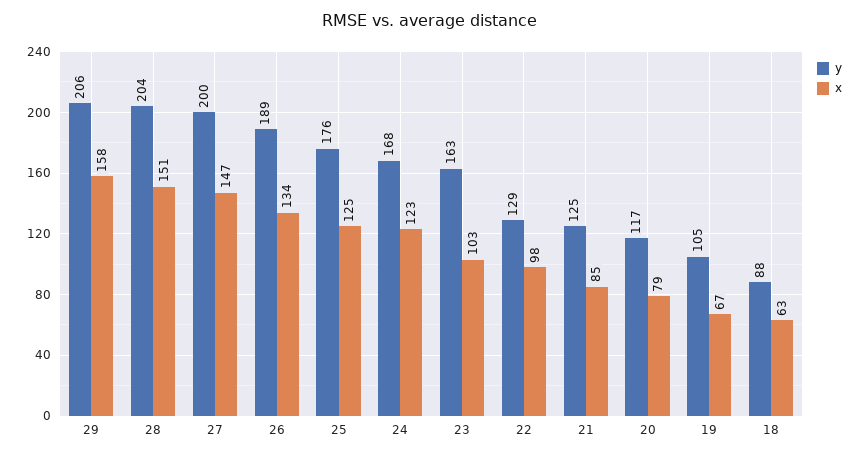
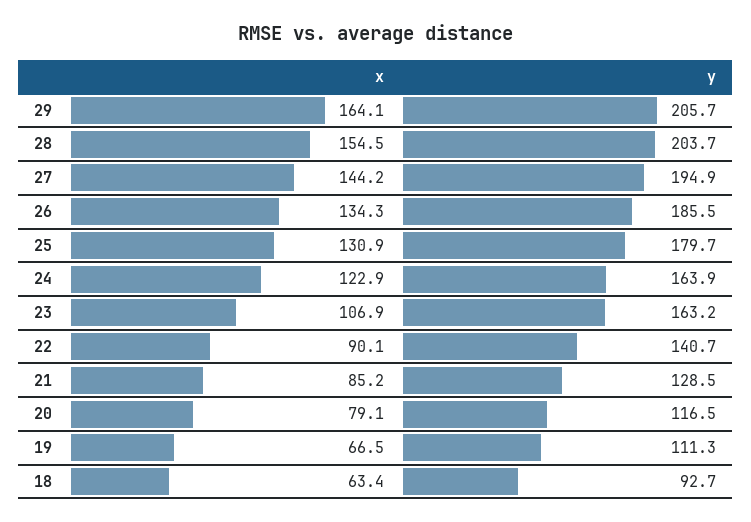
x, 29: 158 -> 164.1
x, 28: 151 -> 154.5
y, 27: 200 -> 194.9
x, 27: 147 -> 144.2
y, 26: 189 -> 185.5
y, 25: 176 -> 179.7
x, 25: 125 -> 130.9
y, 24: 168 -> 163.9
x, 23: 103 -> 106.9
y, 22: 129 -> 140.7
x, 22: 98 -> 90.1
y, 21: 125 -> 128.5
y, 19: 105 -> 111.3
y, 18: 88 -> 92.7

